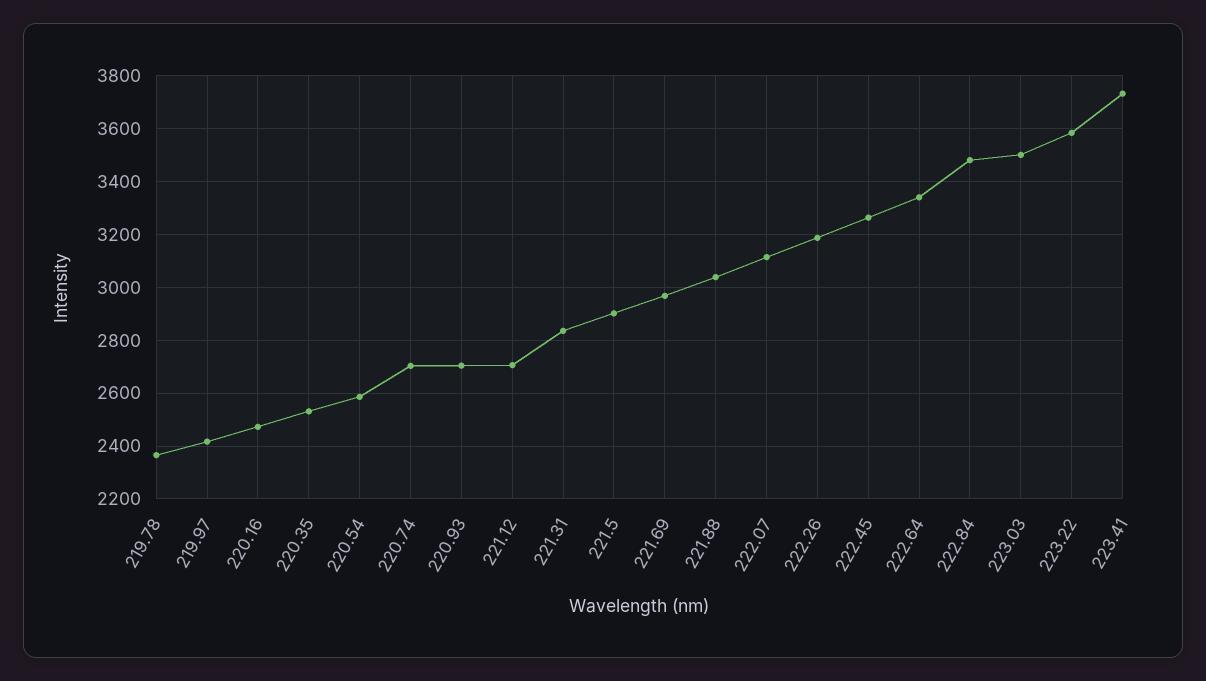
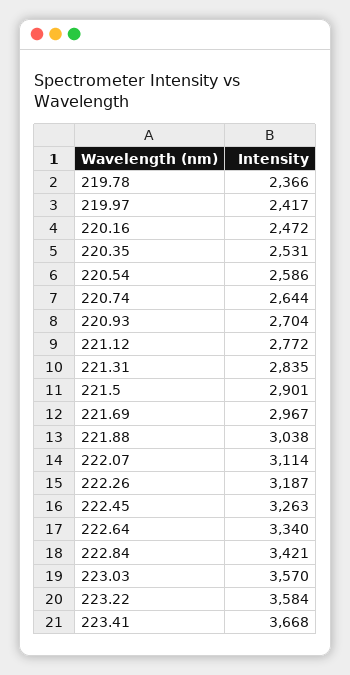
220.74: 2700 -> 2644
221.12: 2700 -> 2772
222.84: 3475 -> 3421
223.03: 3500 -> 3570
223.41: 3725 -> 3668

